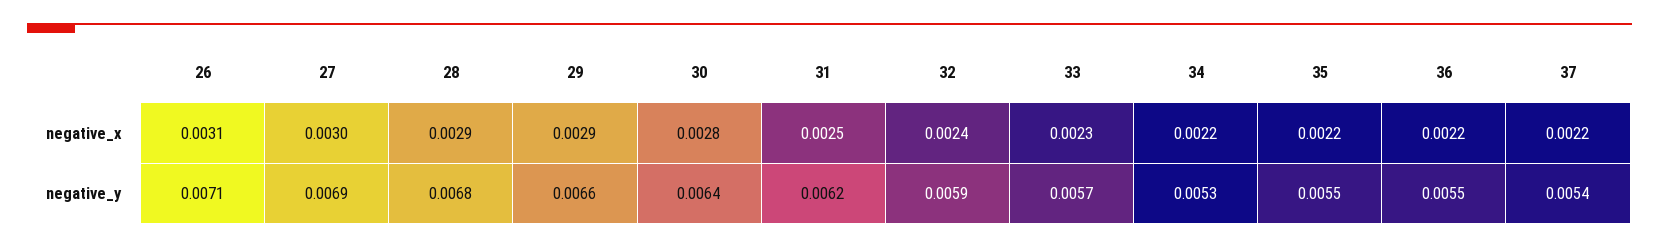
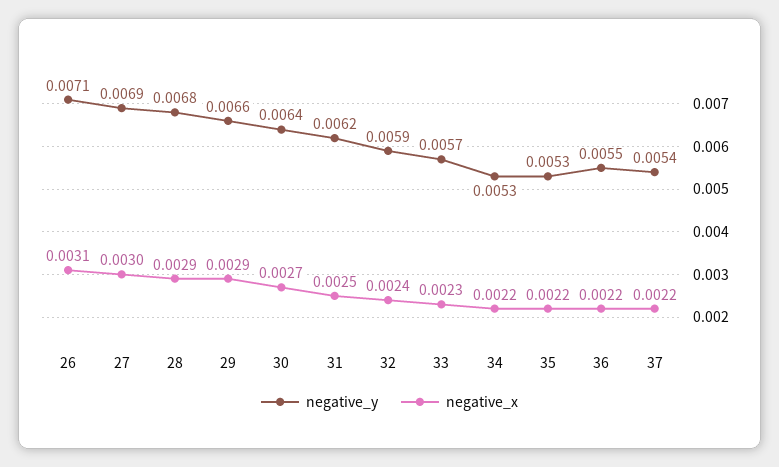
negative_x, 30: 0.0028 -> 0.0027
negative_y, 35: 0.0055 -> 0.0053

